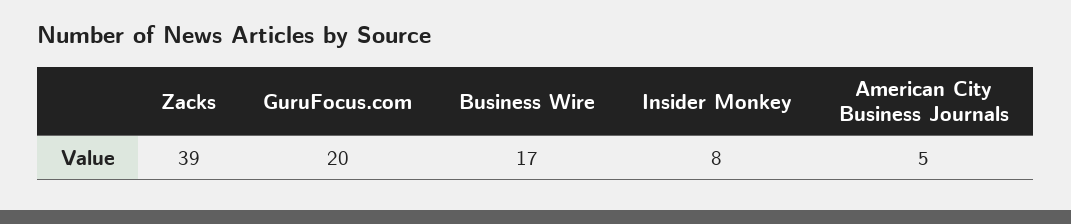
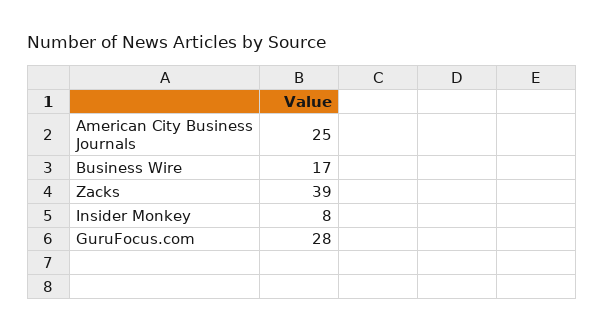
GuruFocus.com: 20 -> 28
American City Business Journals: 5 -> 25

